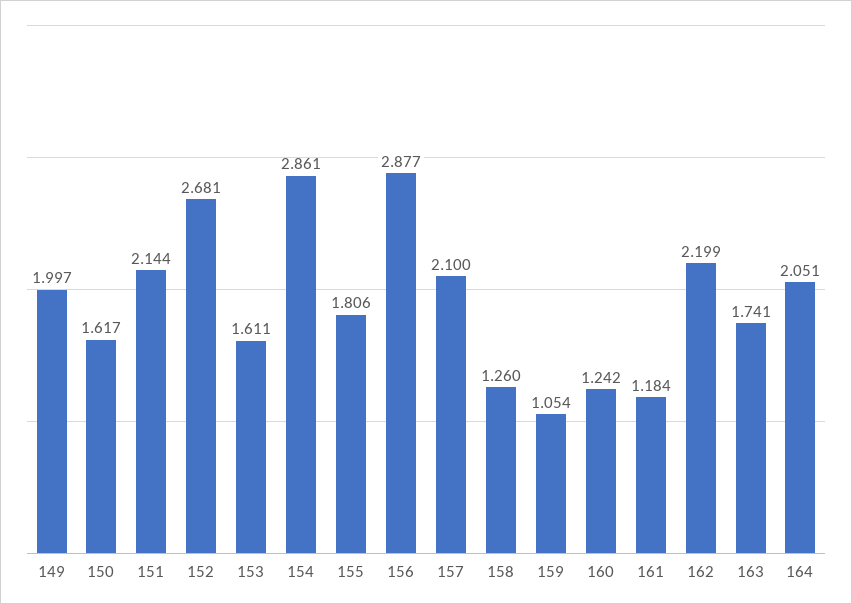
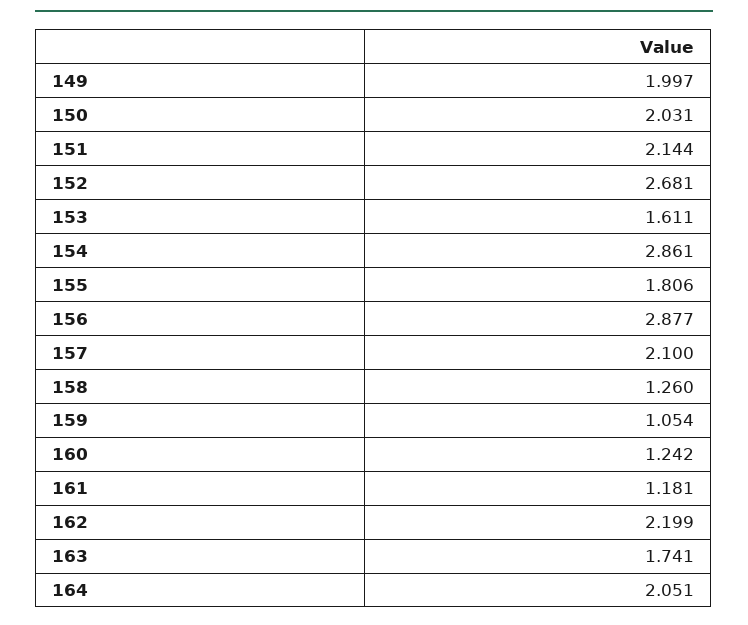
150: 1.617 -> 2.031
161: 1.184 -> 1.181

